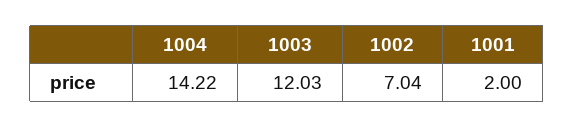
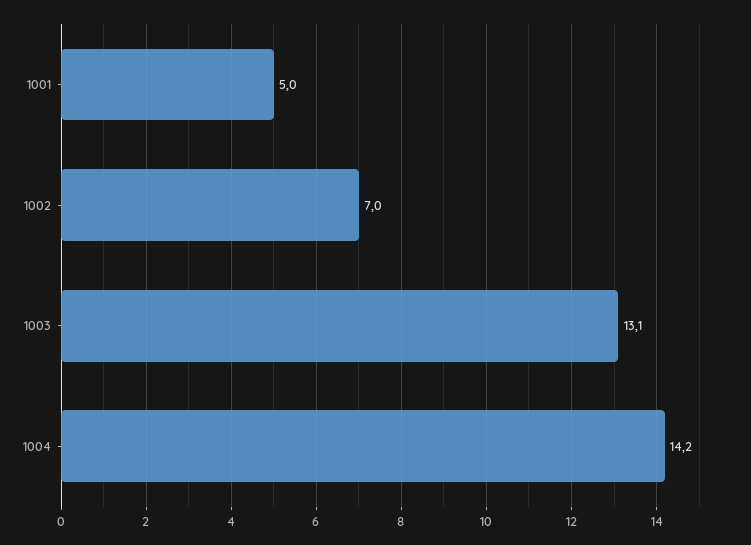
1003: 12.03 -> 13.1
1001: 2 -> 5

